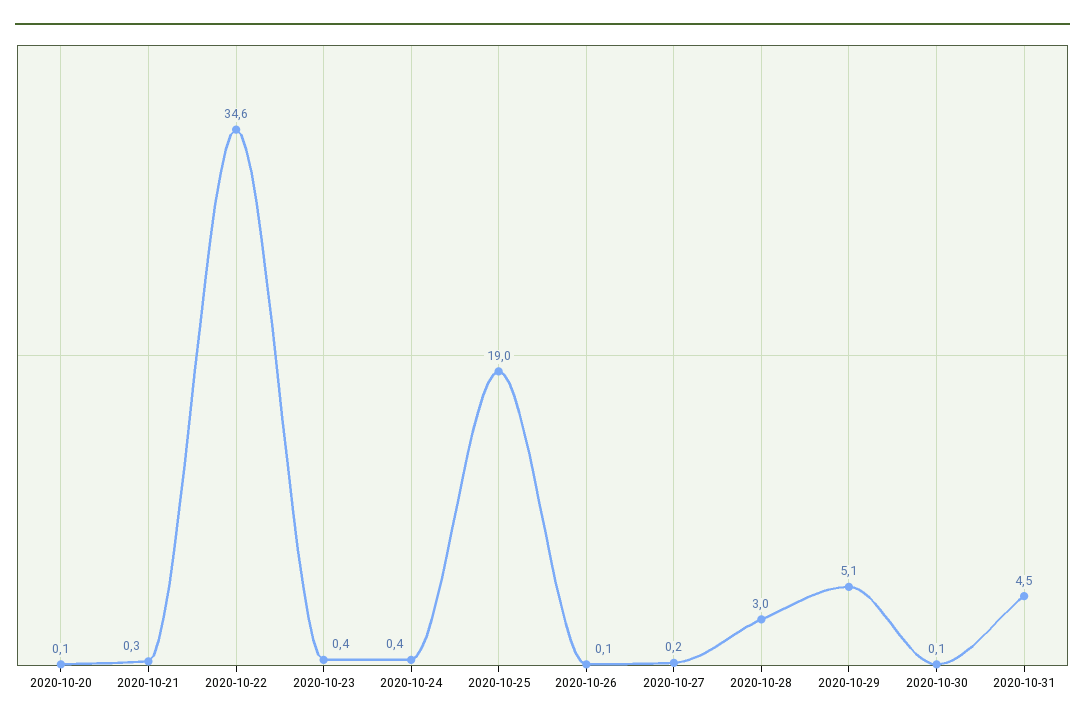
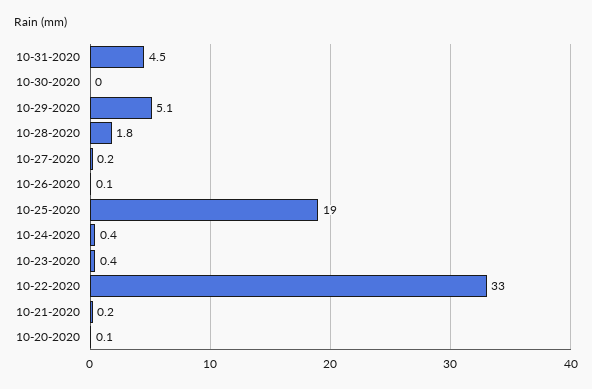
2020-10-21: 0.3 -> 0.2
2020-10-22: 34.6 -> 33
2020-10-28: 3 -> 1.8
2020-10-30: 0.1 -> 0

